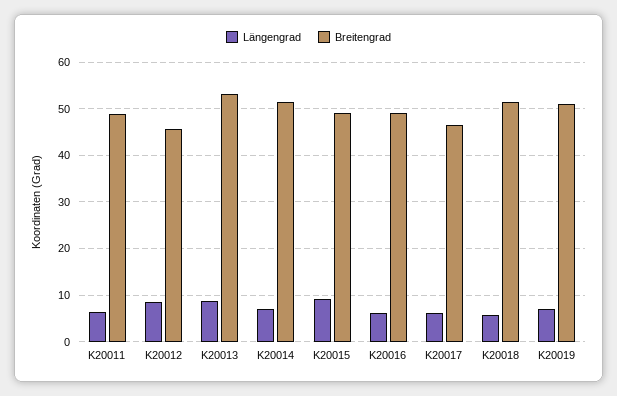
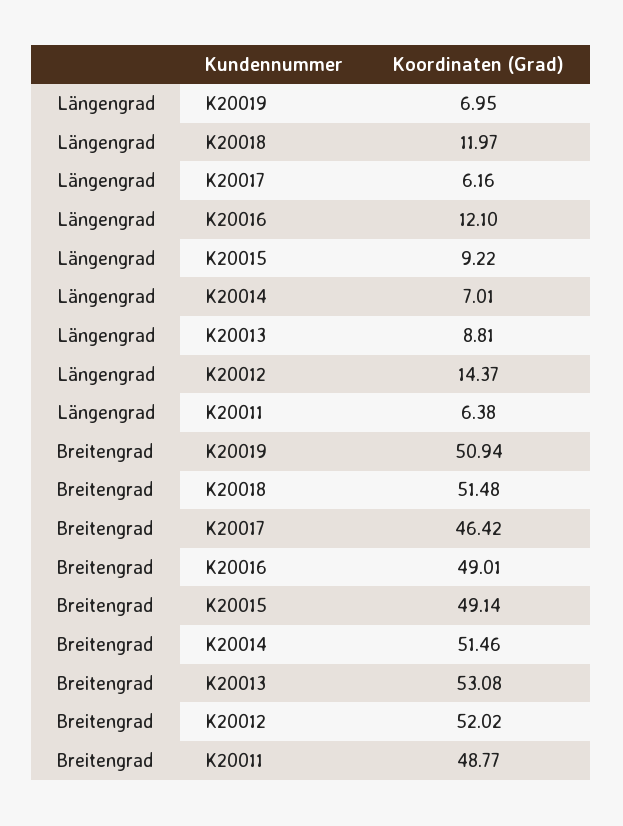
Längengrad, K20012: 8 -> 14.37
Breitengrad, K20012: 46 -> 52.02
Längengrad, K20016: 6 -> 12.1
Längengrad, K20018: 6 -> 11.97

